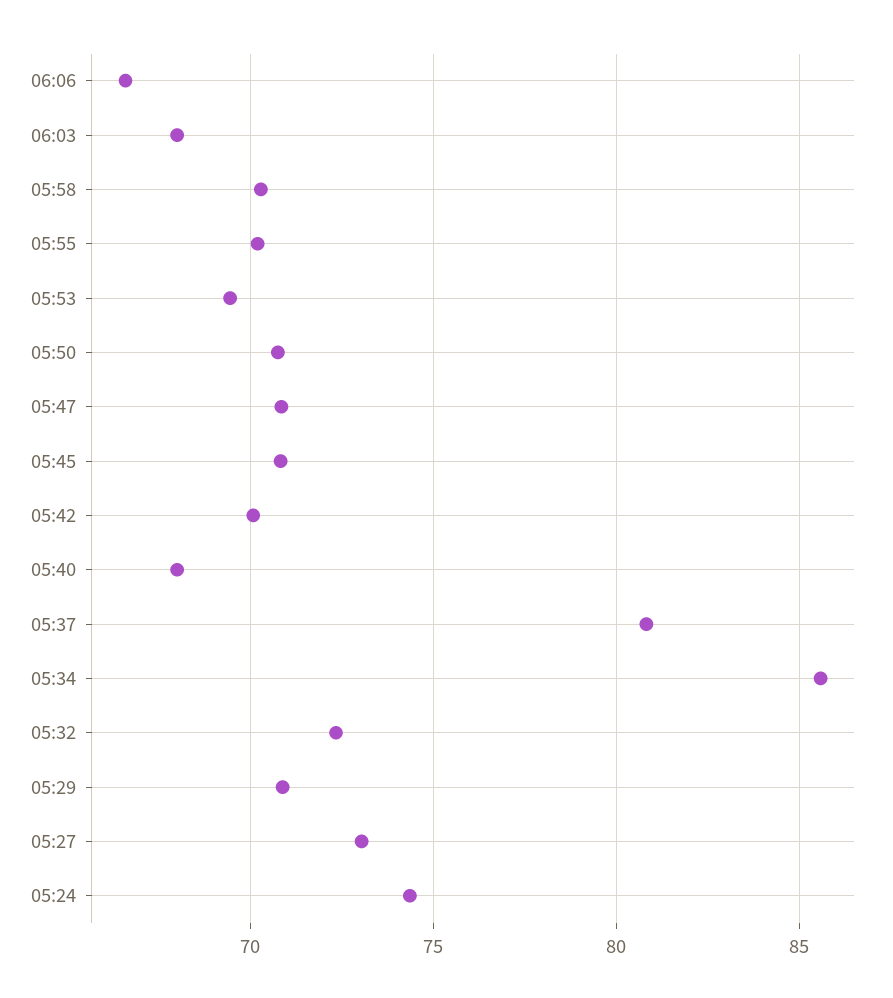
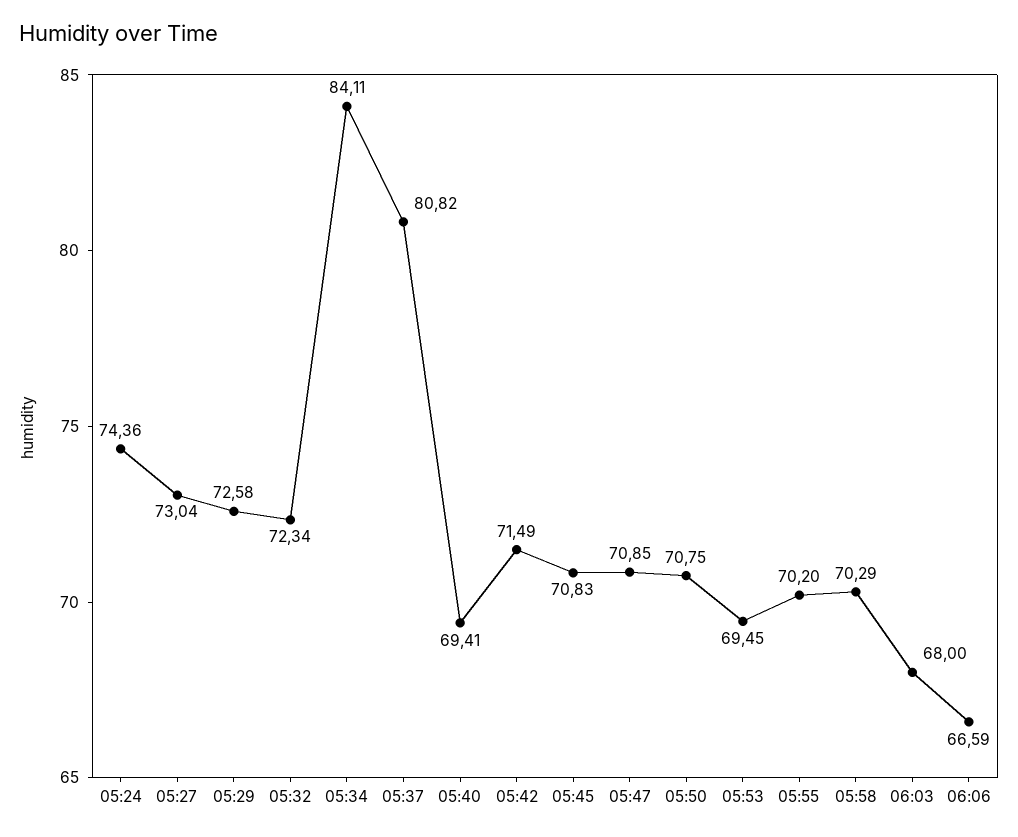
05:42: 70 -> 71.49
05:40: 68 -> 69.41
05:34: 85.5 -> 84.11
05:29: 71 -> 72.58

